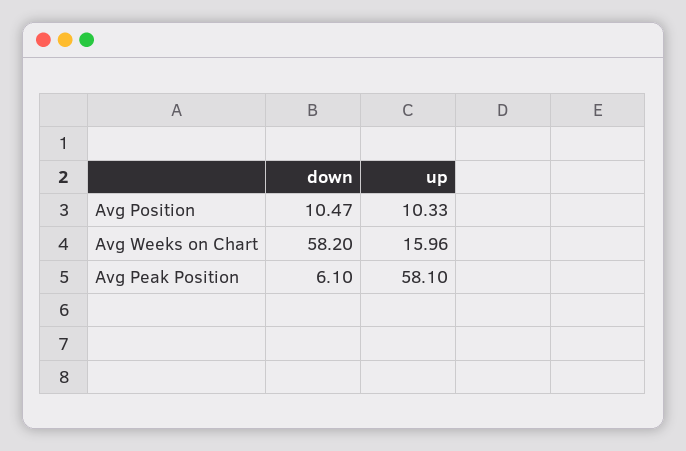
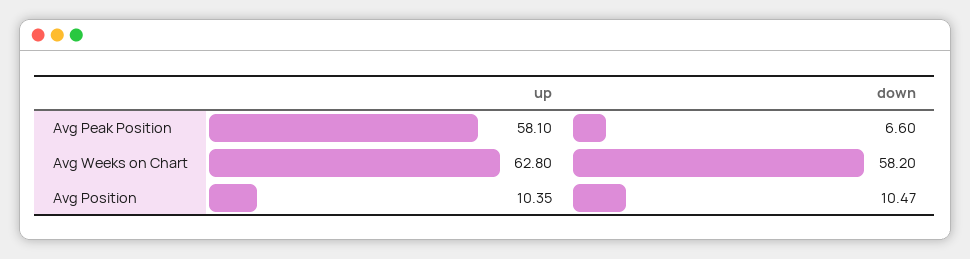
up, Avg Position: 10.33 -> 10.35
up, Avg Weeks on Chart: 15.96 -> 62.8
down, Avg Peak Position: 6.1 -> 6.6

